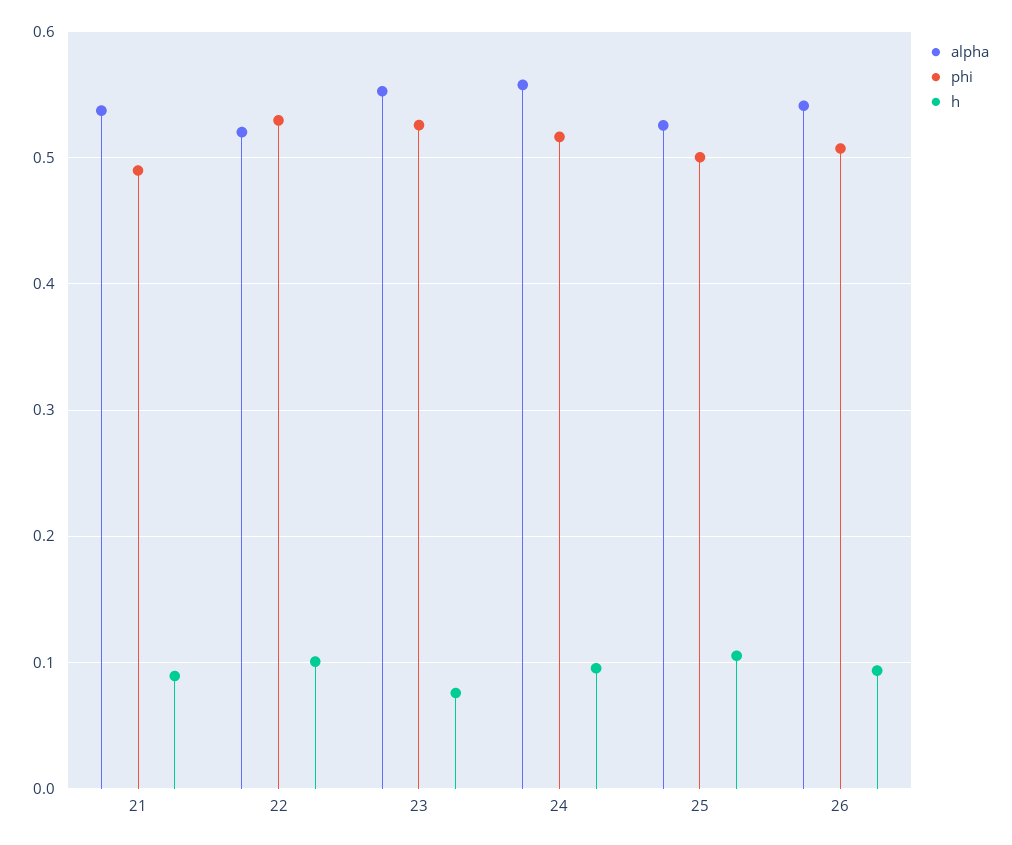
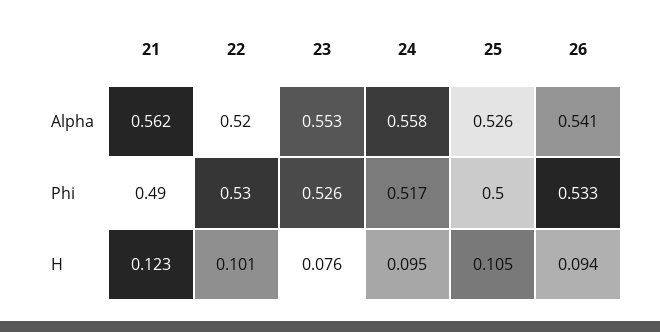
alpha, 21: 0.54 -> 0.562
h, 21: 0.09 -> 0.123
phi, 26: 0.51 -> 0.533

